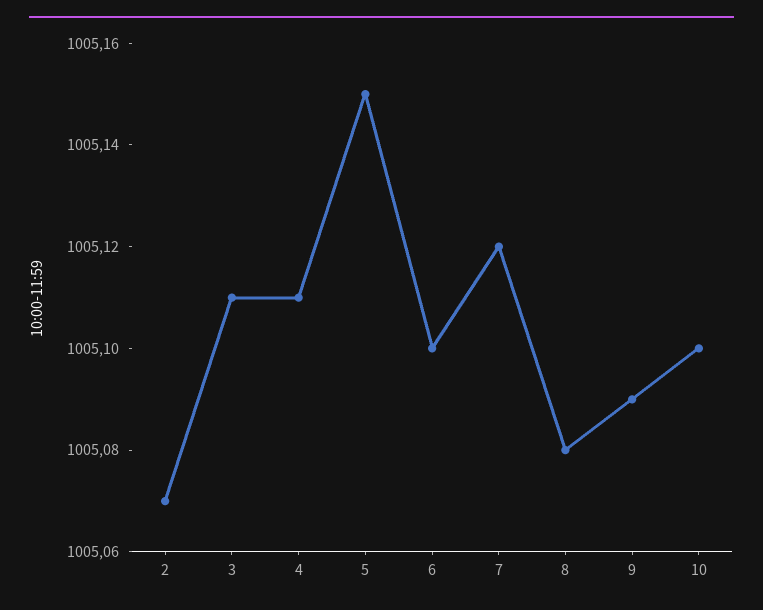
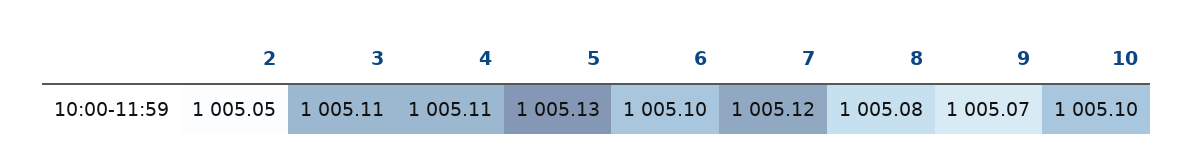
2: 1005.07 -> 1005.05
5: 1005.15 -> 1005.13
9: 1005.09 -> 1005.07

